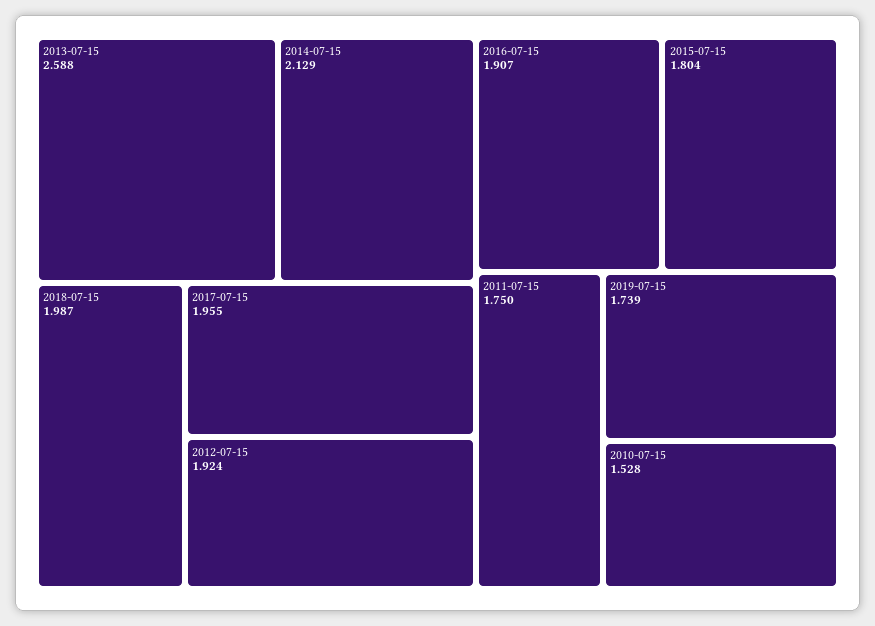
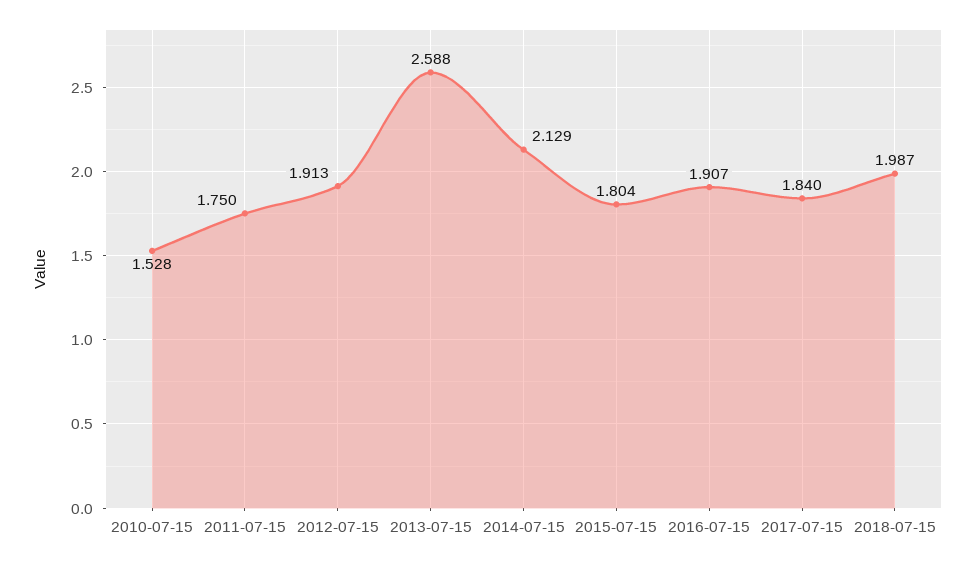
2017-07-15: 1.955 -> 1.84
2012-07-15: 1.924 -> 1.913
2019-07-15: 1.739 -> none

